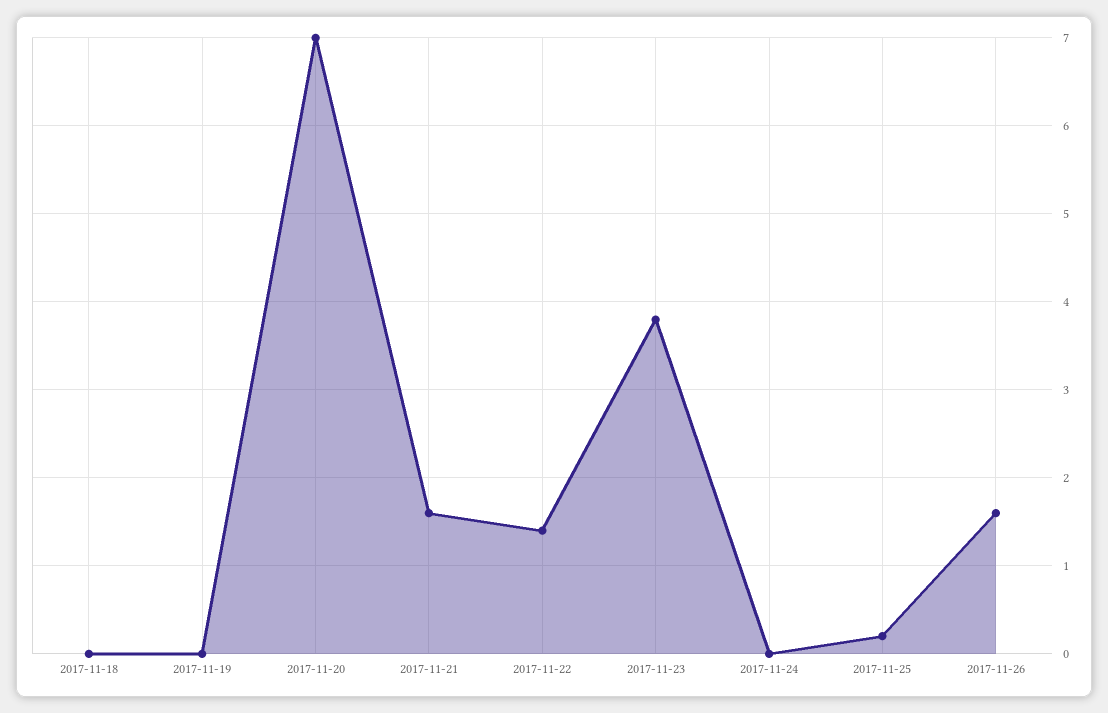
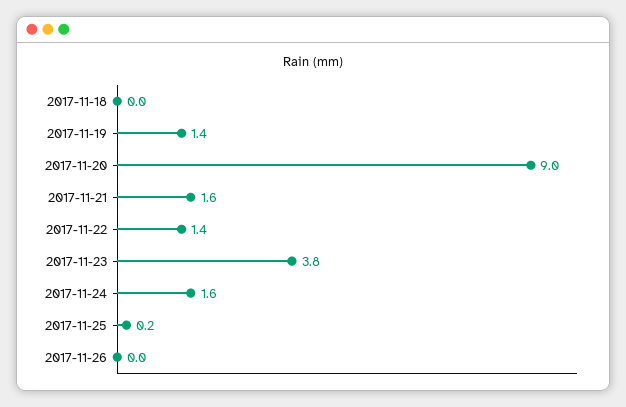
2017-11-19: 0 -> 1.4
2017-11-20: 7 -> 9
2017-11-24: 0 -> 1.6
2017-11-26: 1.6 -> 0

